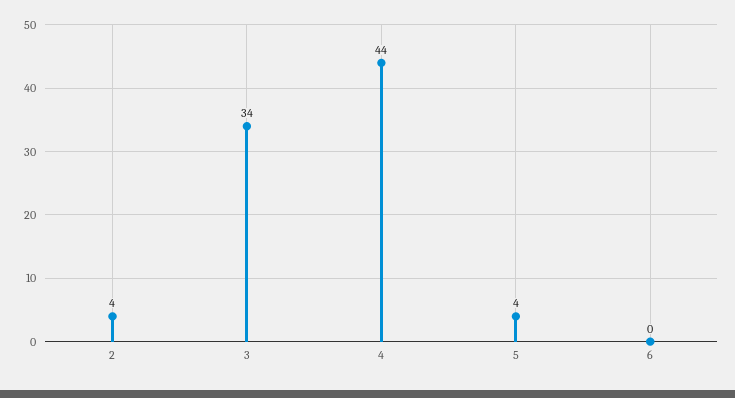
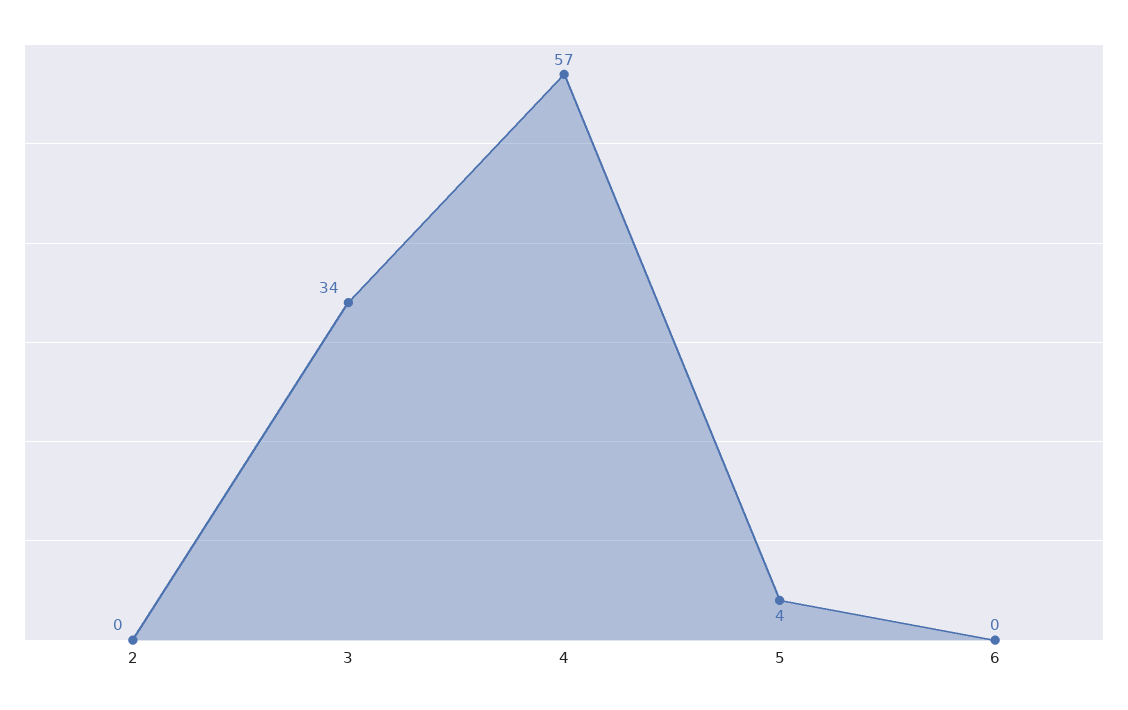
2: 4 -> 0
4: 44 -> 57

